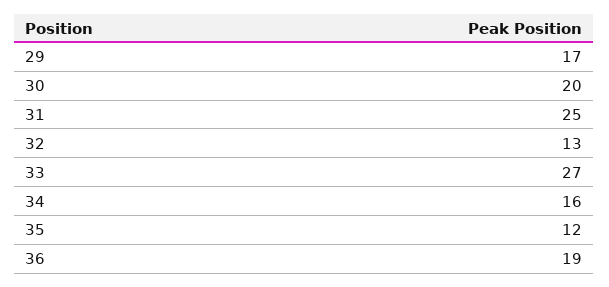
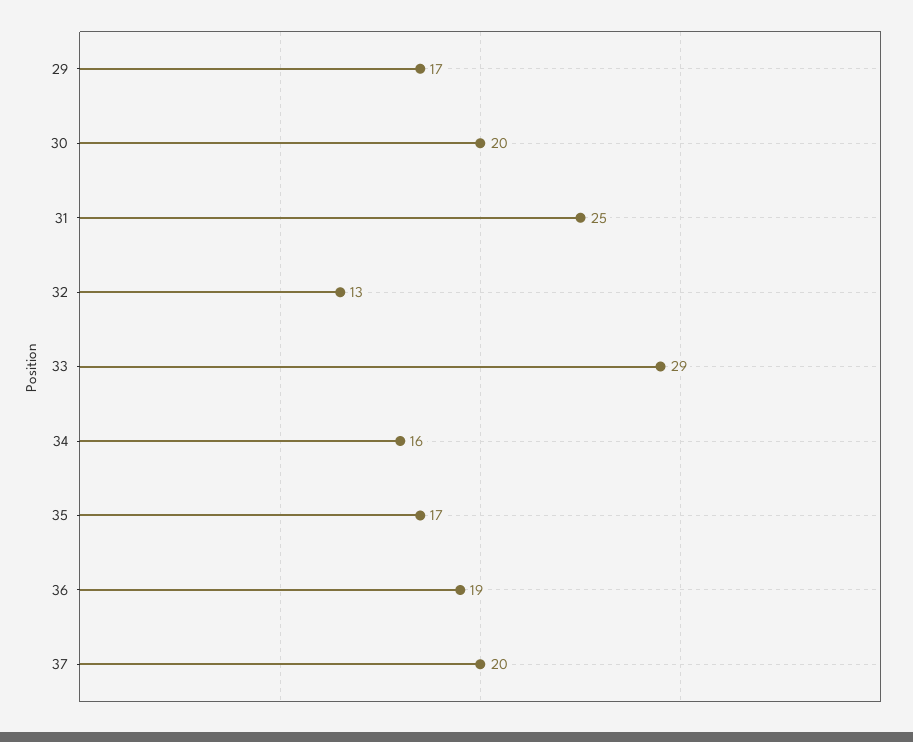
33: 27 -> 29
35: 12 -> 17
37: none -> 20

